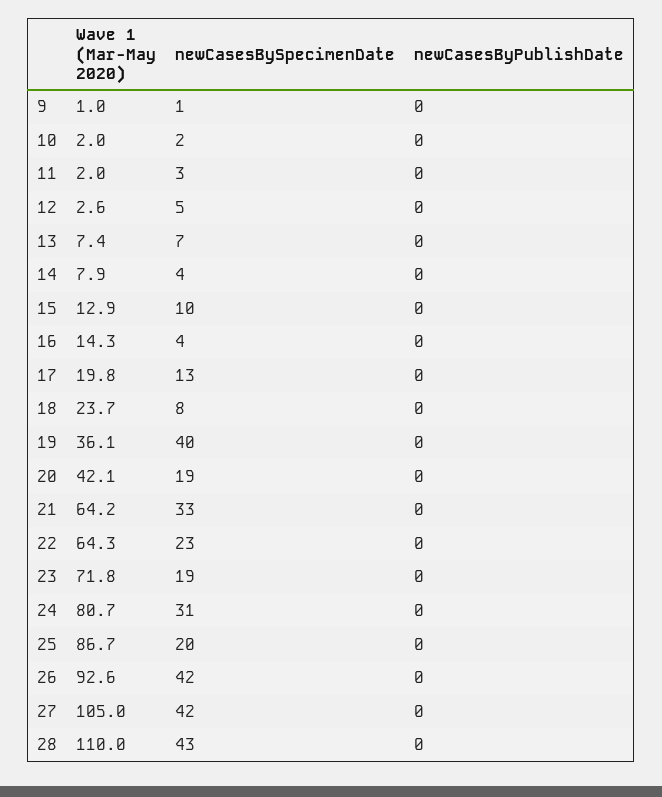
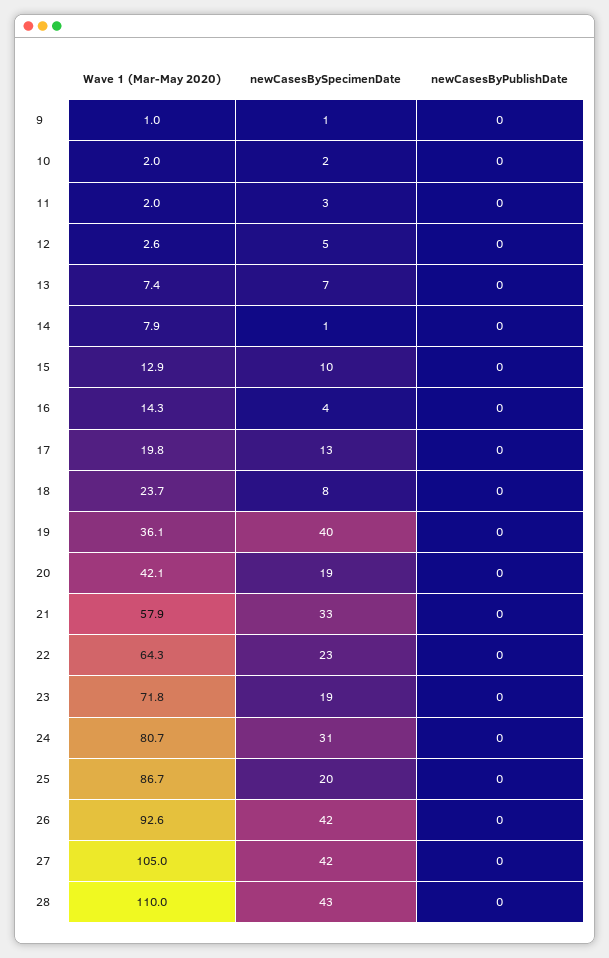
newCasesBySpecimenDate, 14: 4 -> 1
Wave 1 (Mar-May 2020), 21: 64.2 -> 57.9

